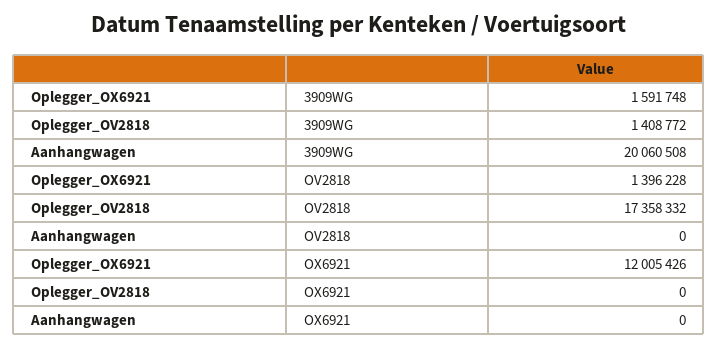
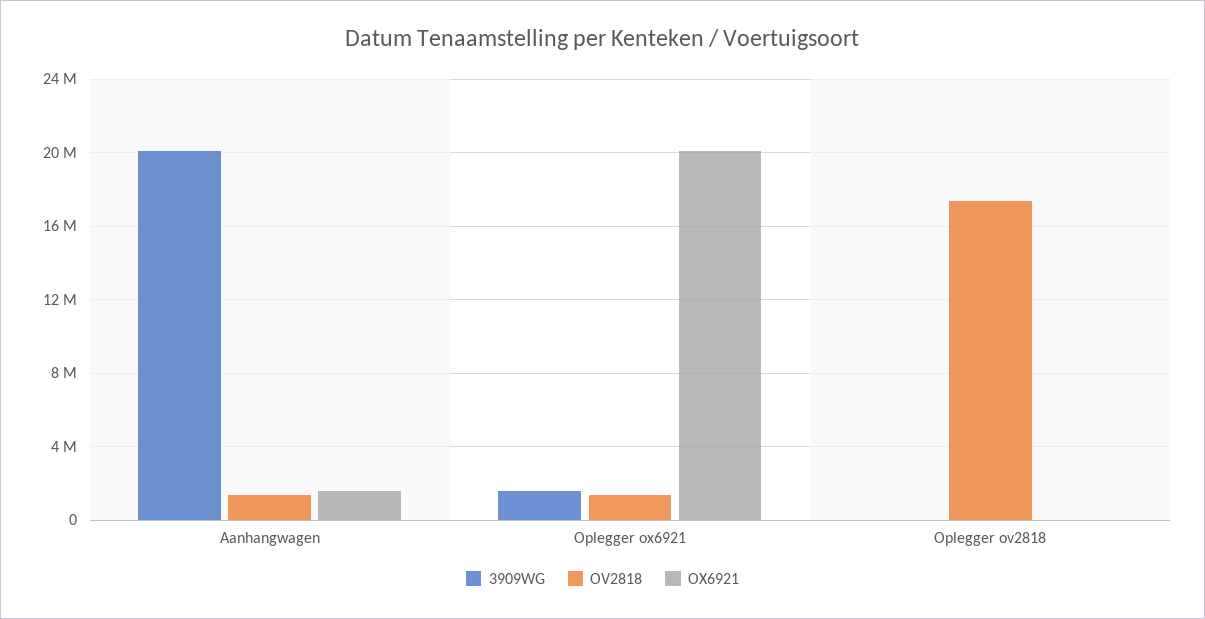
3909WG, Oplegger_OV2818: 1408772 -> 0
OV2818, Aanhangwagen: 0 -> 1500000
OX6921, Oplegger_OX6921: 12005426 -> 20000000
OX6921, Aanhangwagen: 0 -> 1500000

